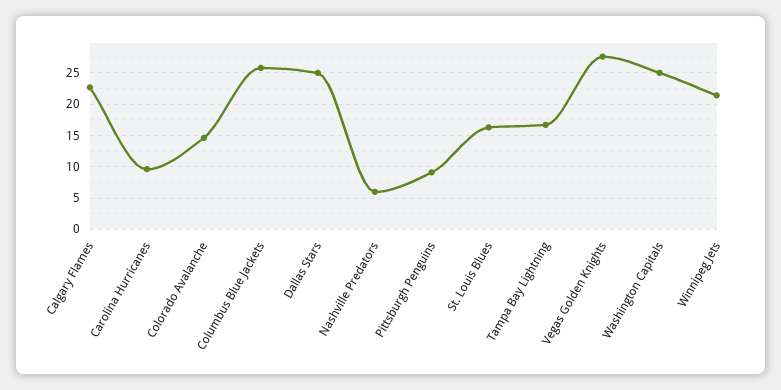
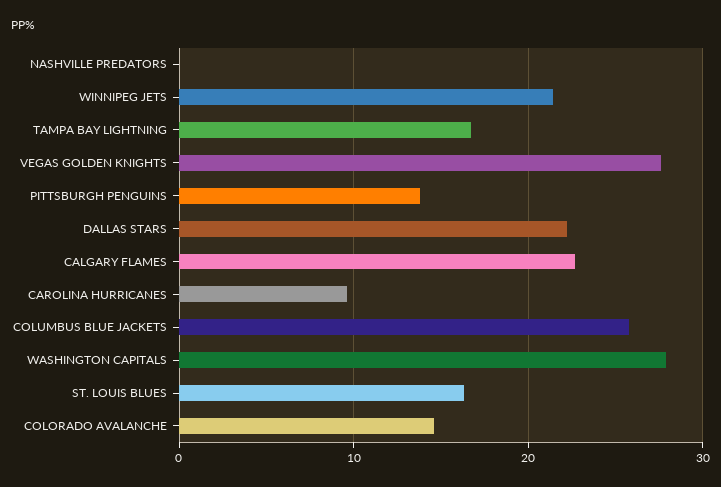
Dallas Stars: 25 -> 22
Nashville Predators: 6 -> 0
Pittsburgh Penguins: 9 -> 14
Washington Capitals: 25 -> 28

